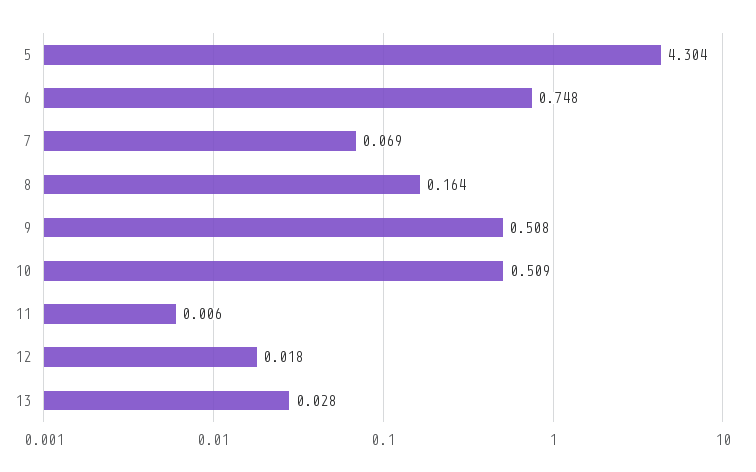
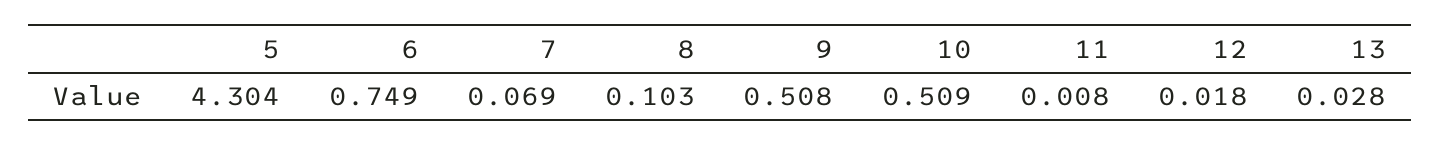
6: 0.748 -> 0.749
8: 0.164 -> 0.103
11: 0.006 -> 0.008

